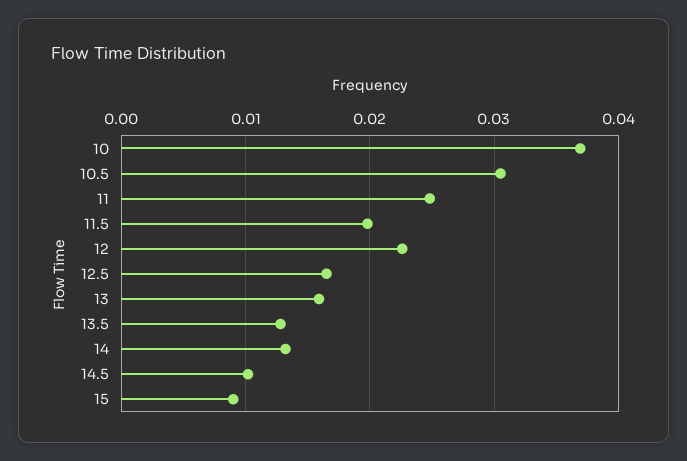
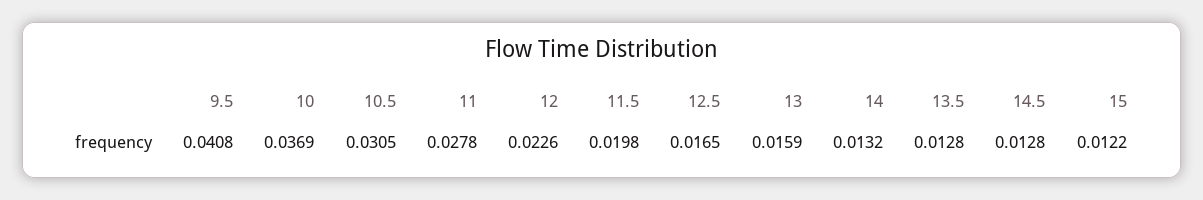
11: 0.025 -> 0.0278
14.5: 0.01 -> 0.0128
15: 0.009 -> 0.0122
9.5: none -> 0.0408

